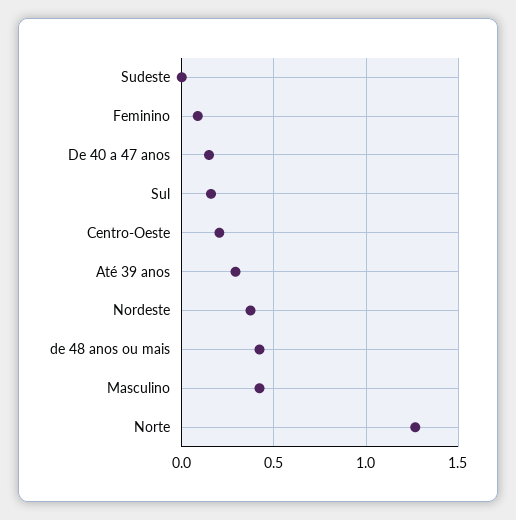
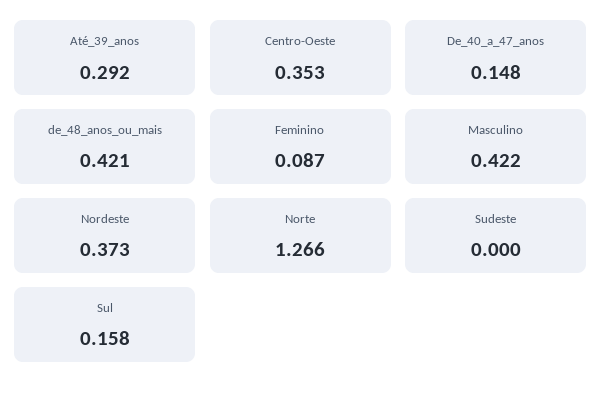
Centro-Oeste: 0.2 -> 0.353

